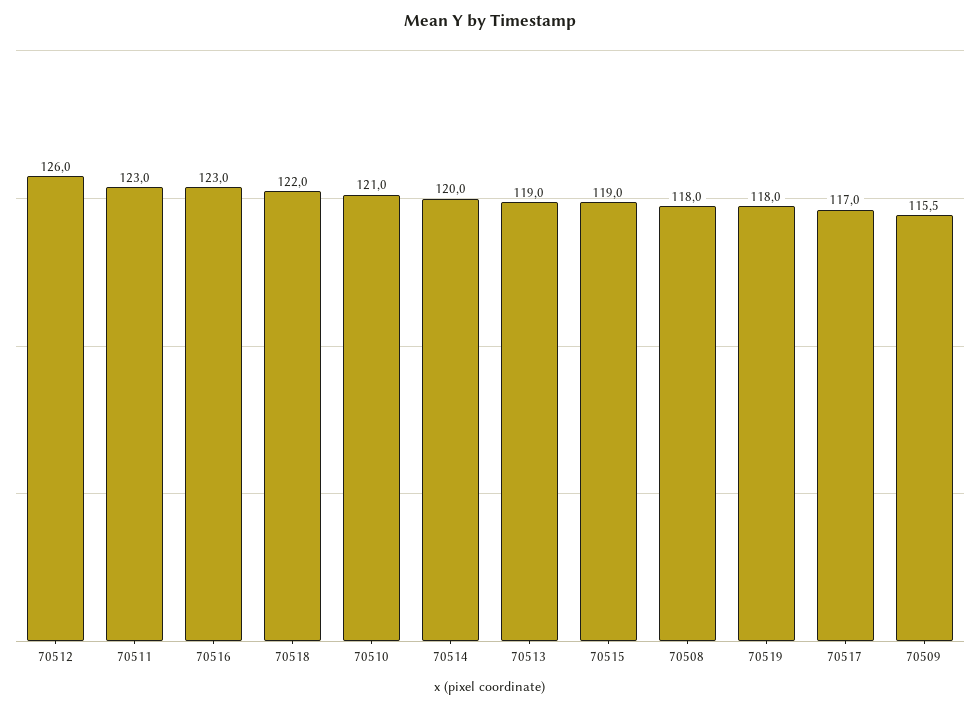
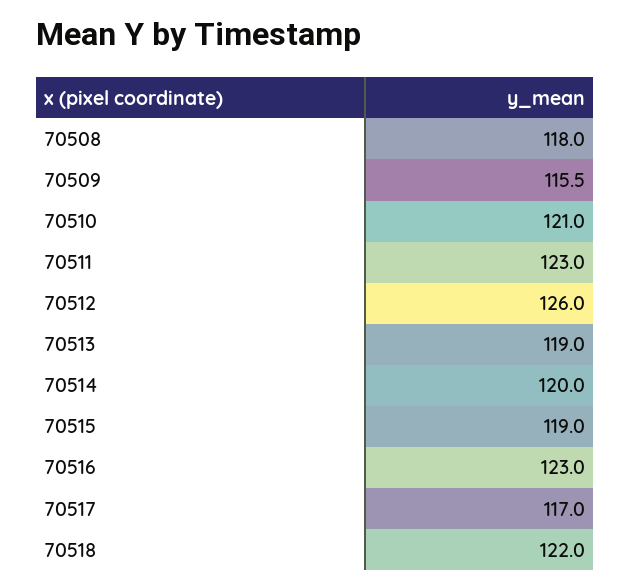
70519: 118 -> none

